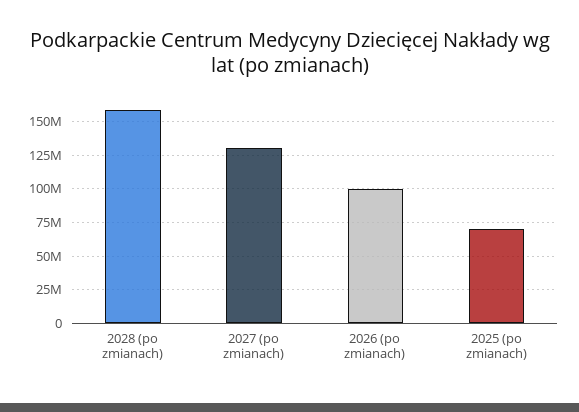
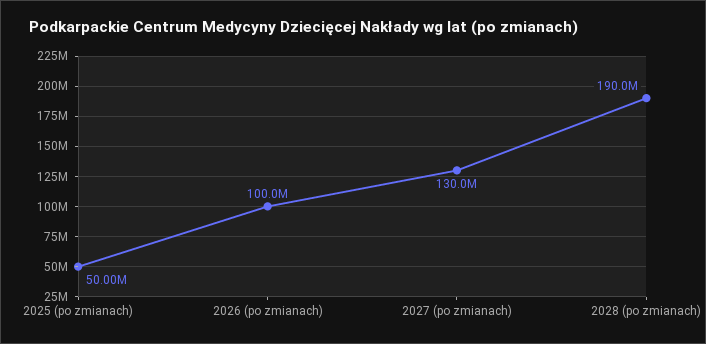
2028 (po zmianach): 160000000 -> 190000000
2025 (po zmianach): 70000000 -> 50000000

